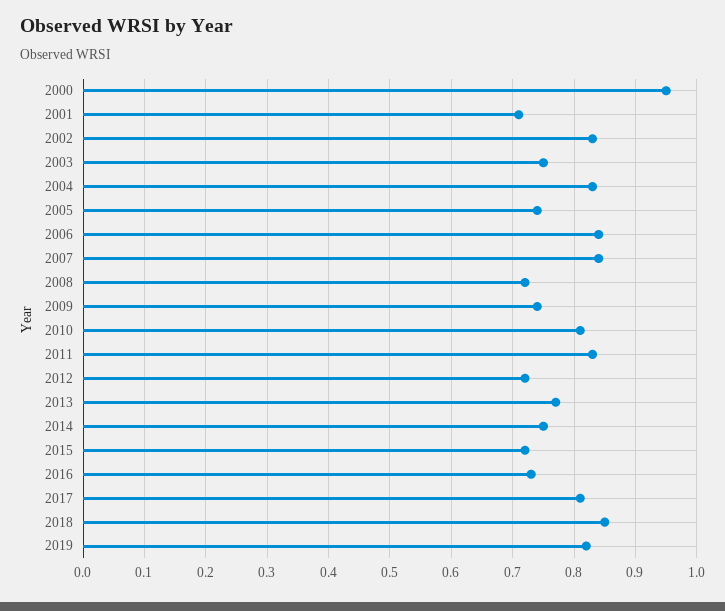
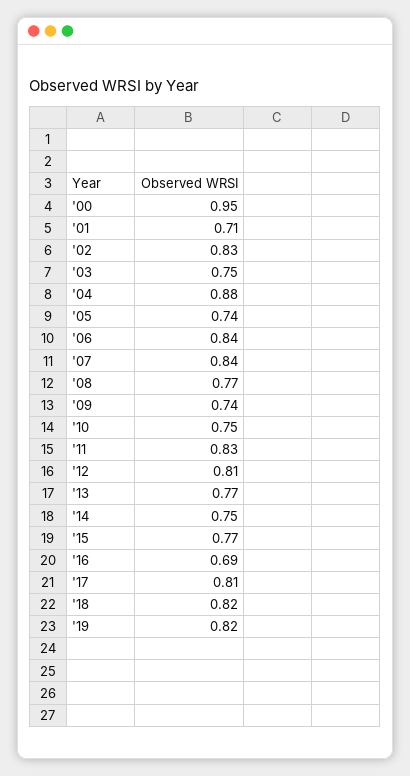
2004: 0.83 -> 0.88
2008: 0.72 -> 0.77
2010: 0.81 -> 0.75
2012: 0.72 -> 0.81
2015: 0.72 -> 0.77
2016: 0.73 -> 0.69
2018: 0.85 -> 0.82

